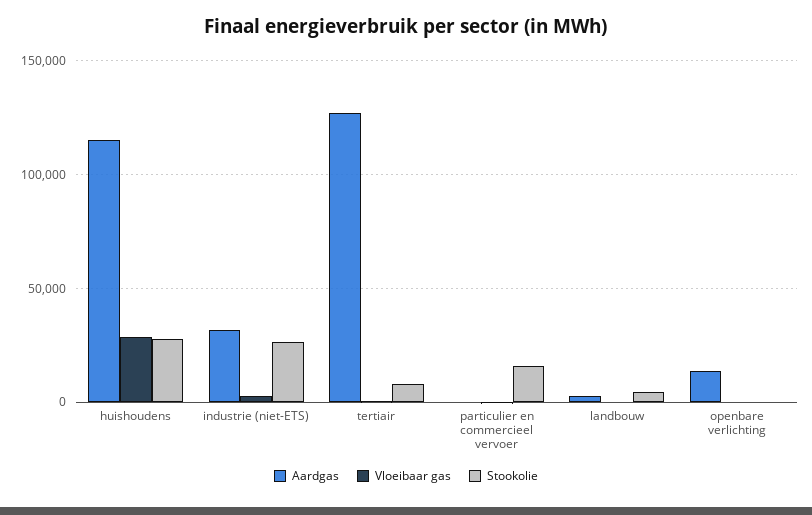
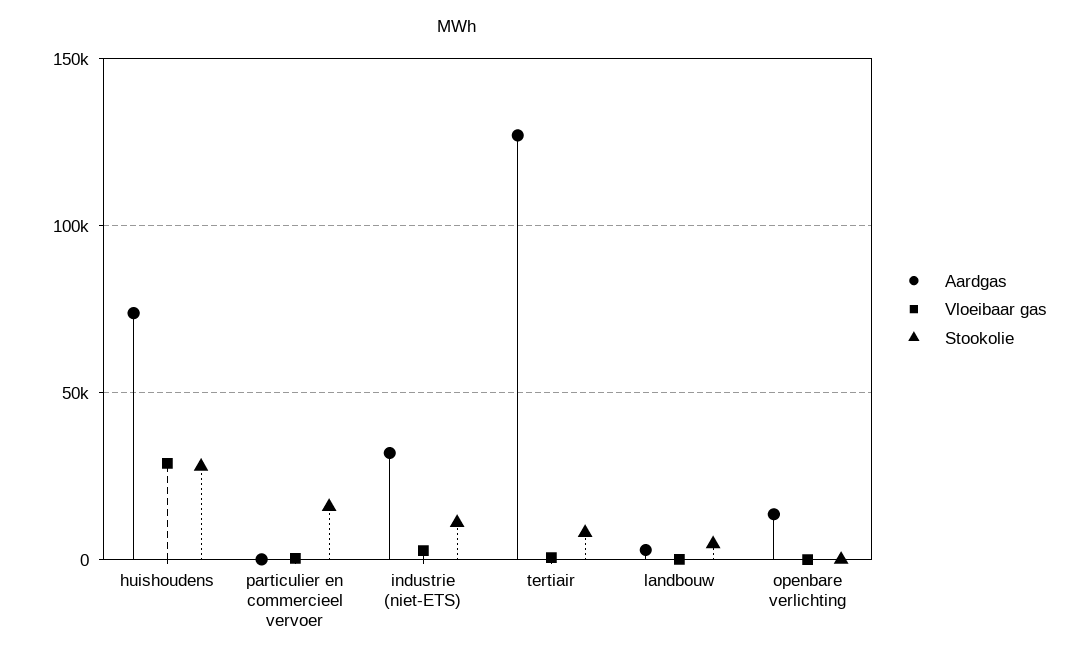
Aardgas, huishoudens: 115000 -> 75000
Stookolie, industrie (niet-ETS): 25000 -> 10000

